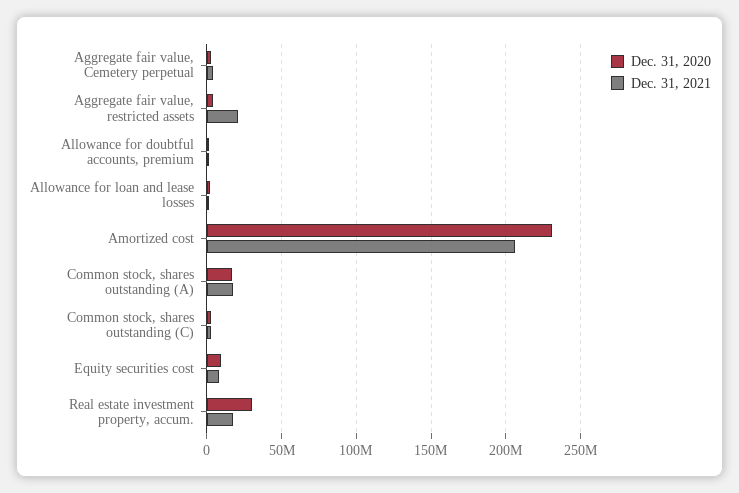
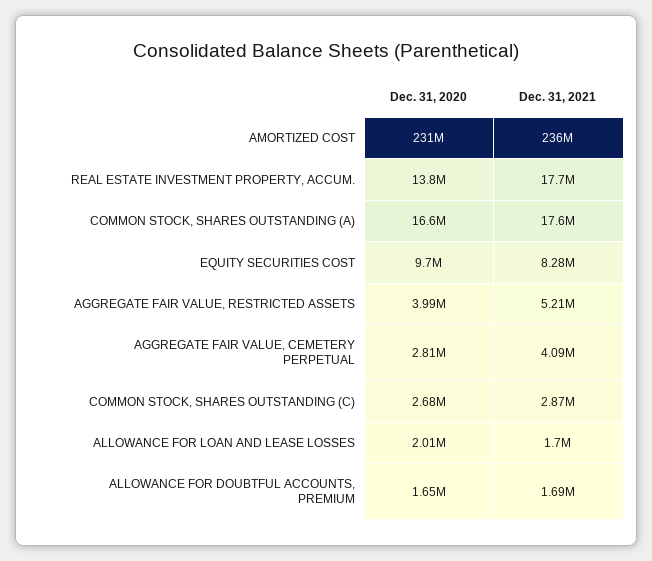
Dec. 31, 2021, Aggregate fair value, restricted assets: 20000000 -> 5210000
Dec. 31, 2021, Amortized cost: 205000000 -> 236000000
Dec. 31, 2020, Real estate investment property, accum.: 30000000 -> 13800000

